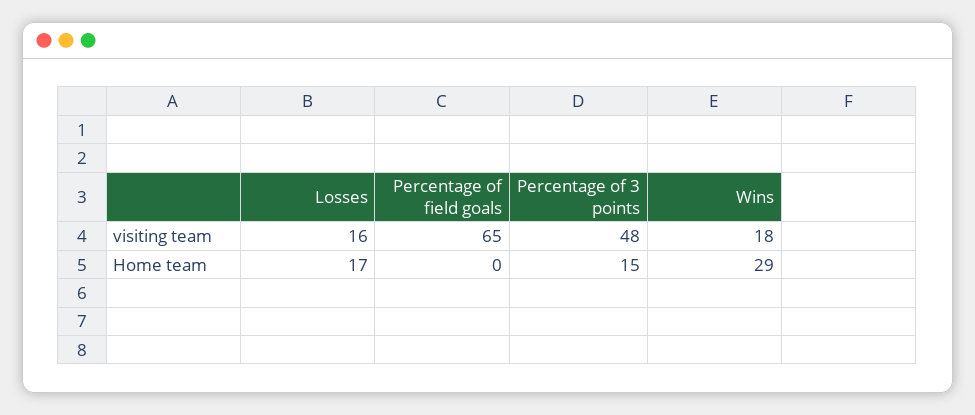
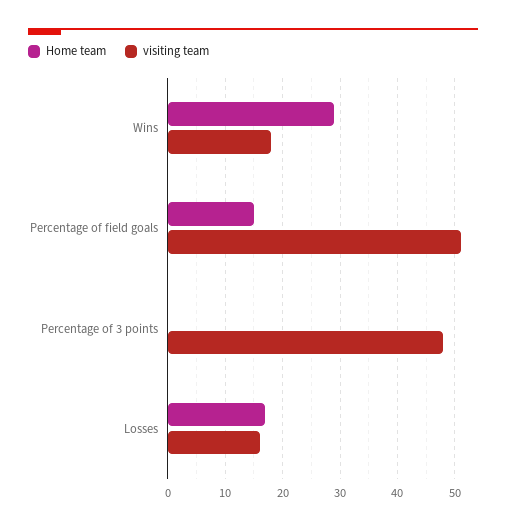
visiting team, Percentage of field goals: 65 -> 50
Home team, Percentage of field goals: 0 -> 15
Home team, Percentage of 3 points: 15 -> 0

